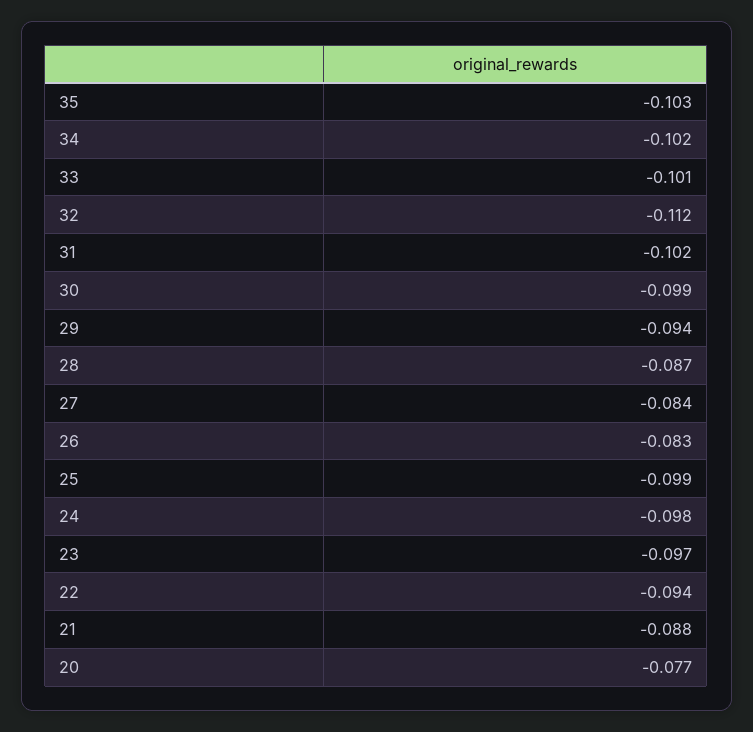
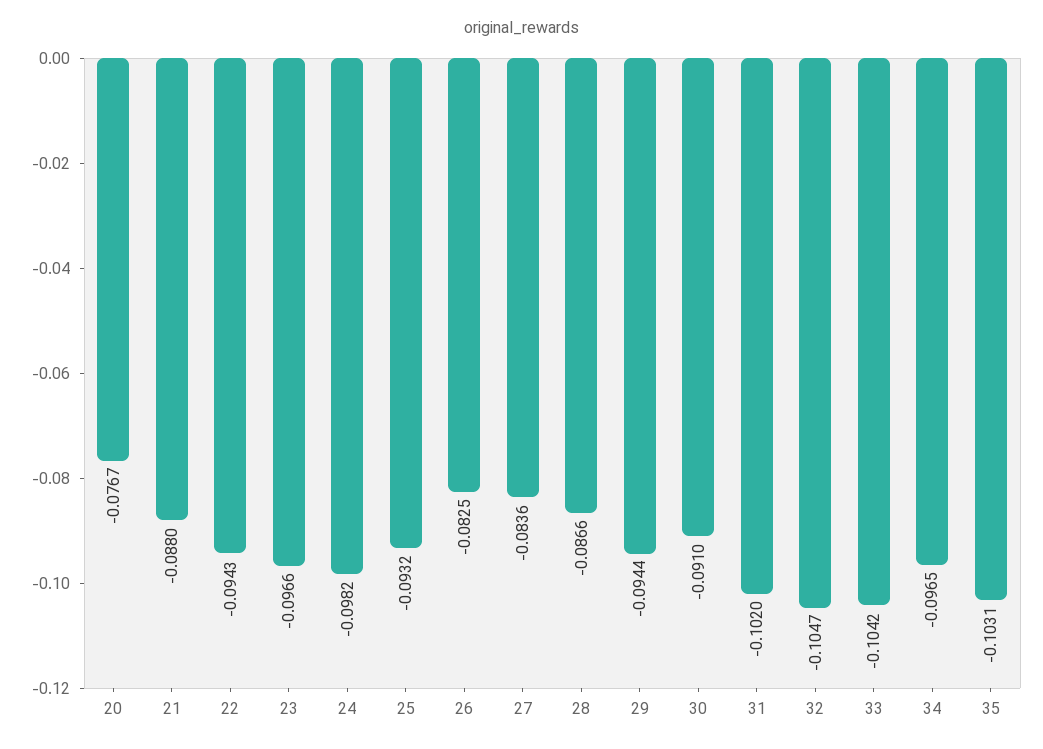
34: -0.102 -> -0.0965
33: -0.101 -> -0.1042
32: -0.112 -> -0.1047
30: -0.099 -> -0.091
25: -0.099 -> -0.0932

